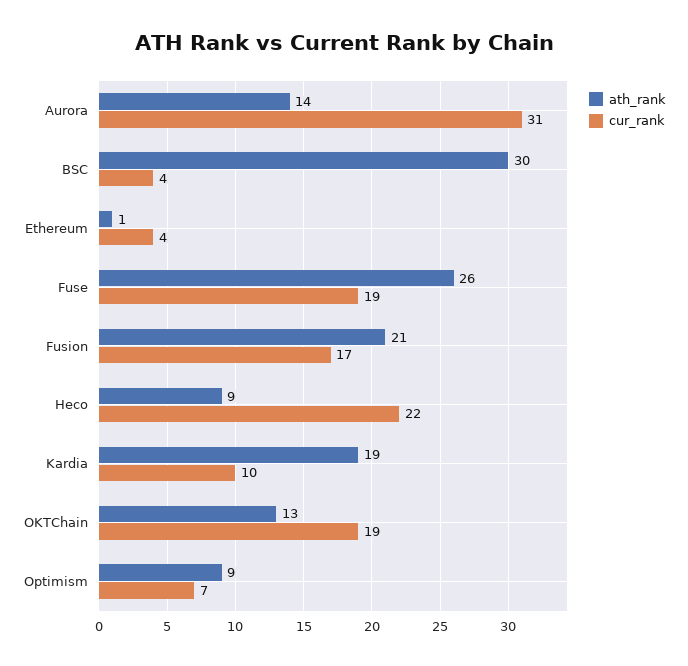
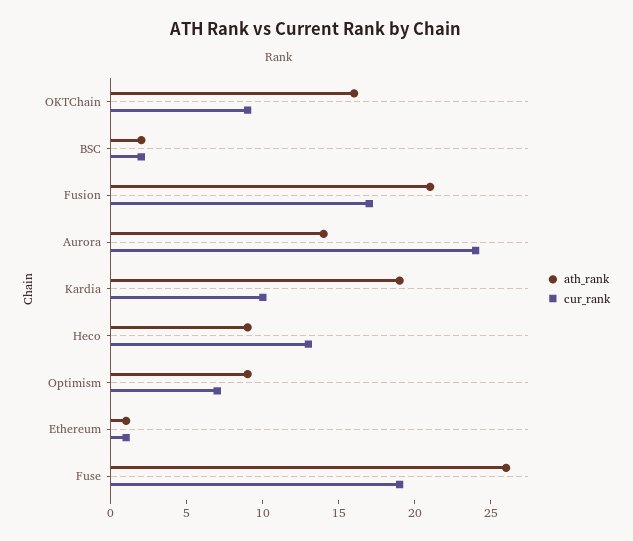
cur_rank, Aurora: 31 -> 24
ath_rank, BSC: 30 -> 2
cur_rank, BSC: 4 -> 2
cur_rank, Ethereum: 4 -> 1
cur_rank, Heco: 22 -> 13
ath_rank, OKTChain: 13 -> 16
cur_rank, OKTChain: 19 -> 9

